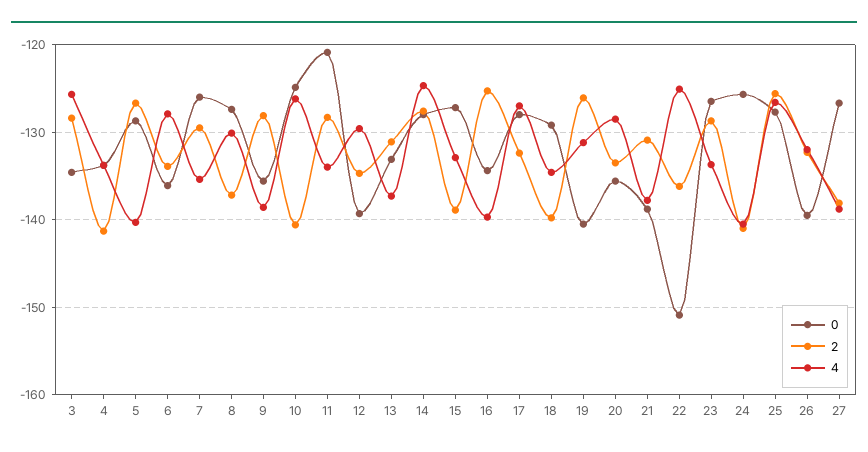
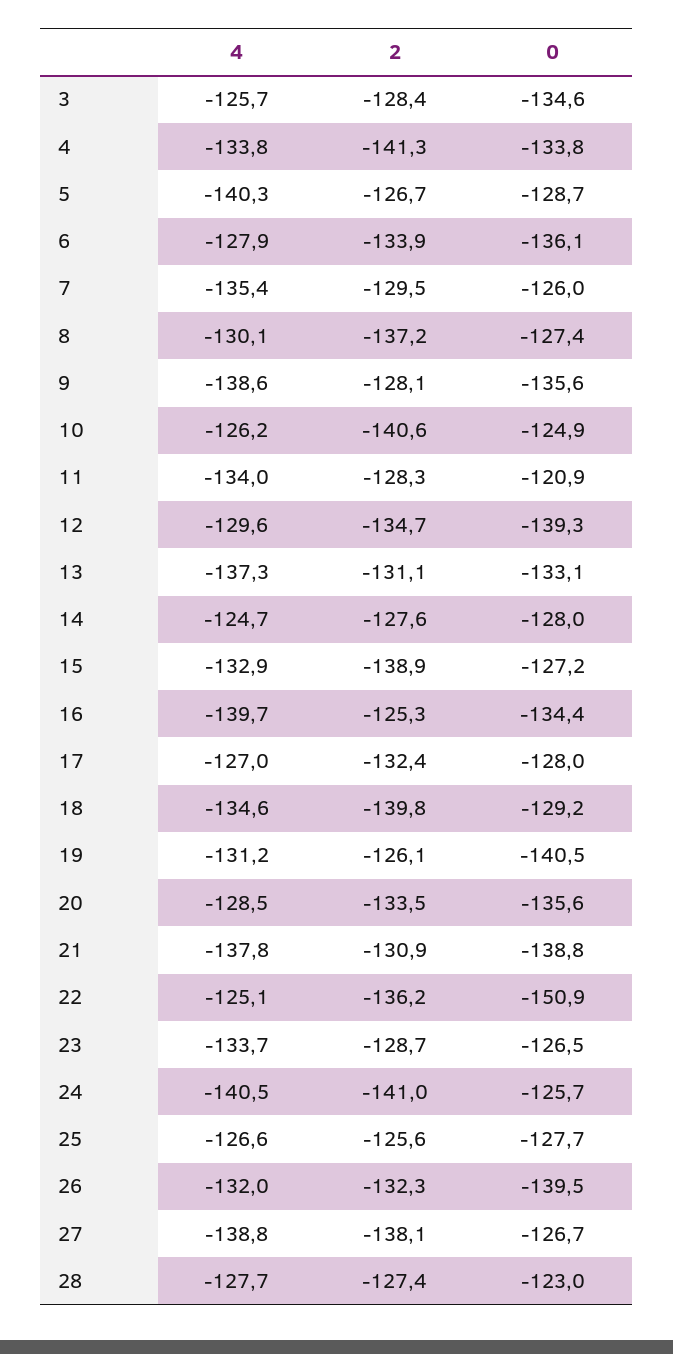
4, 28: none -> -127.7
2, 28: none -> -127.4
0, 28: none -> -123

